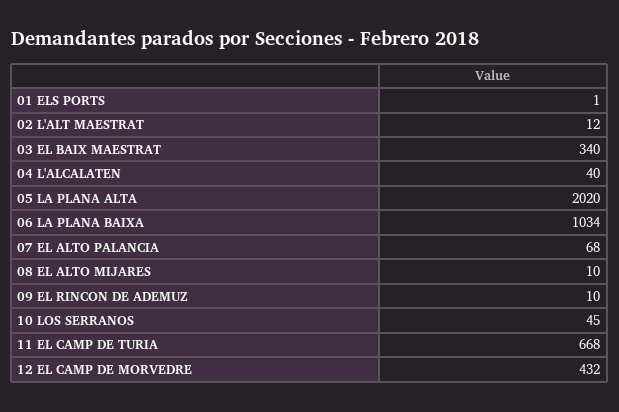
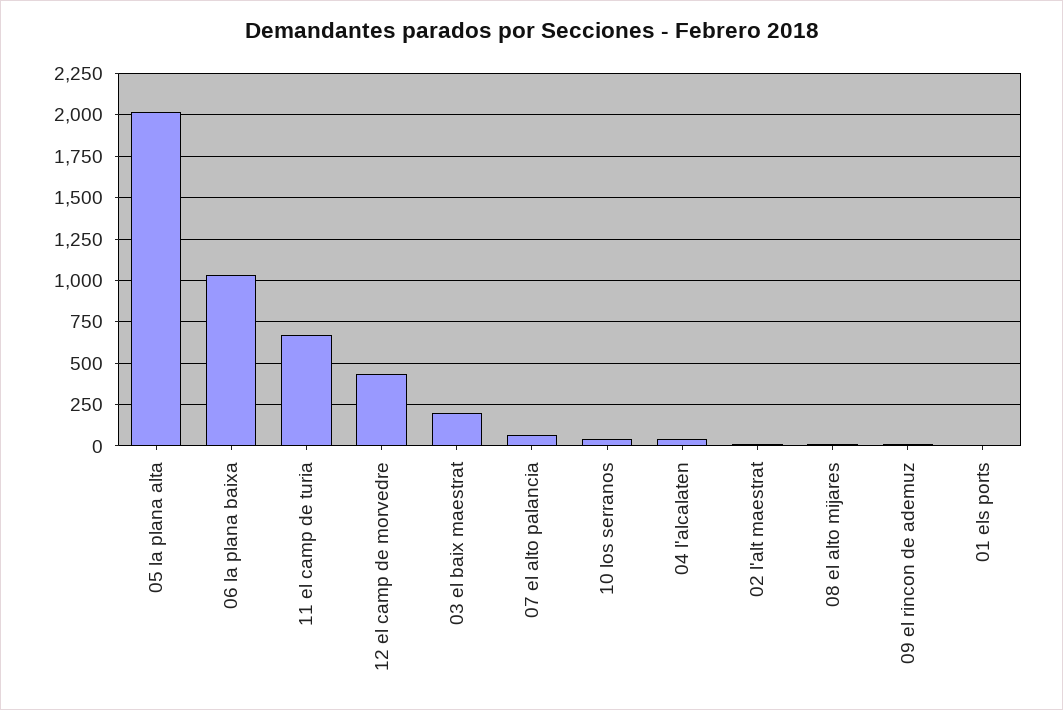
03 EL BAIX MAESTRAT: 340 -> 200

